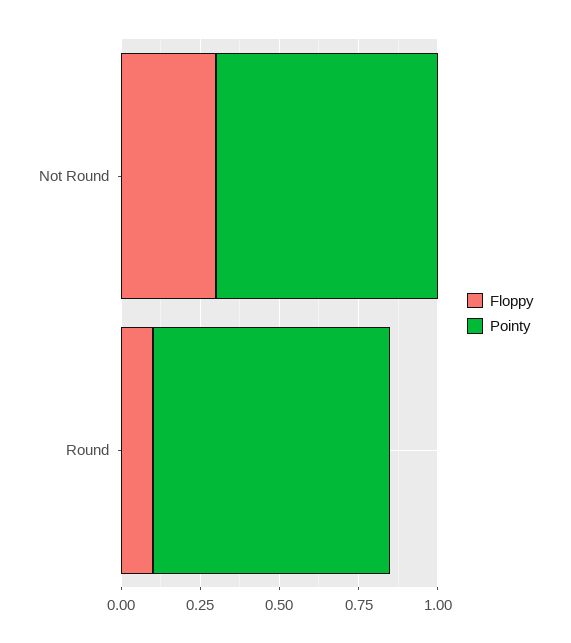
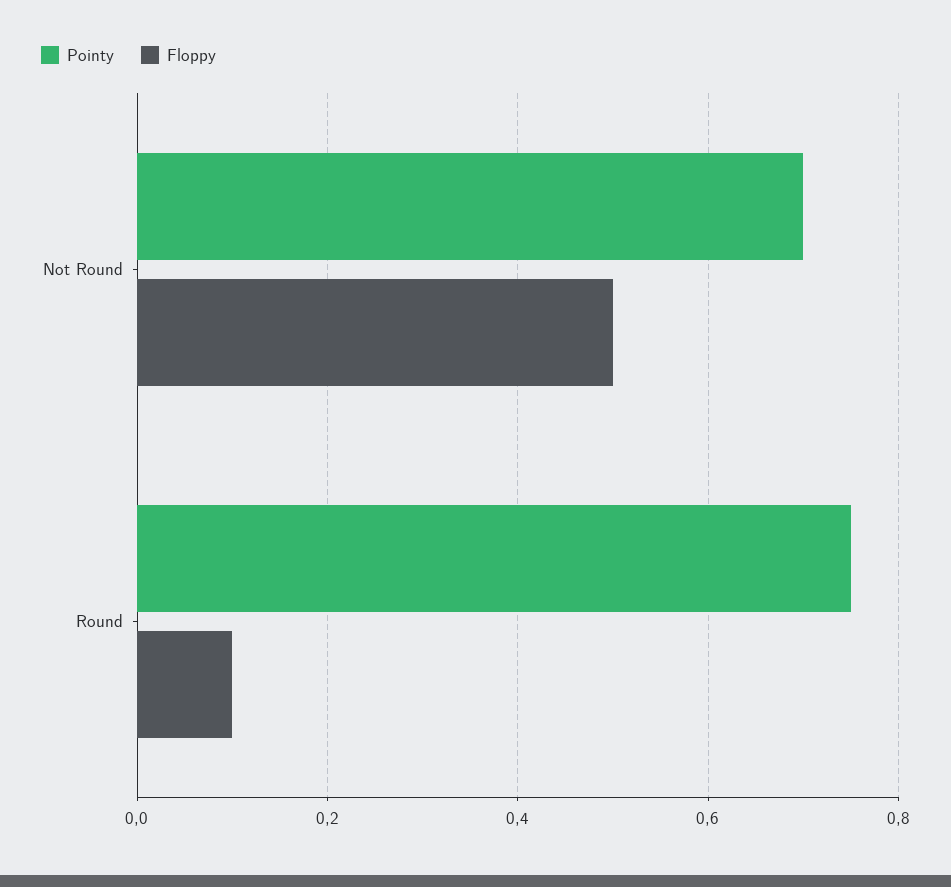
Floppy, Not Round: 0.3 -> 0.5

